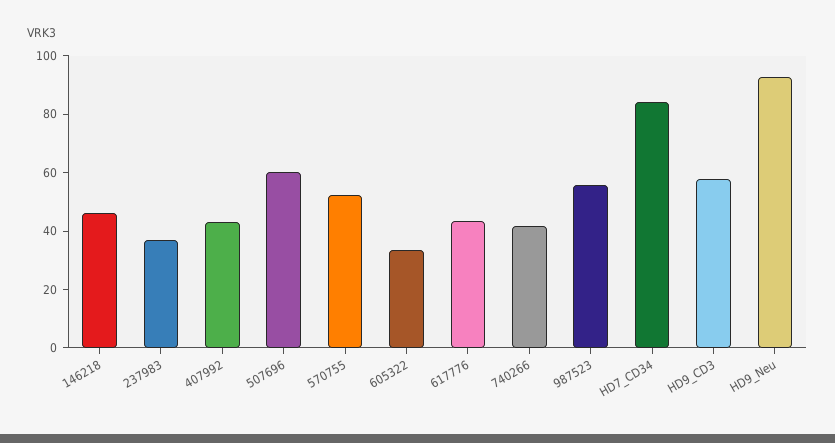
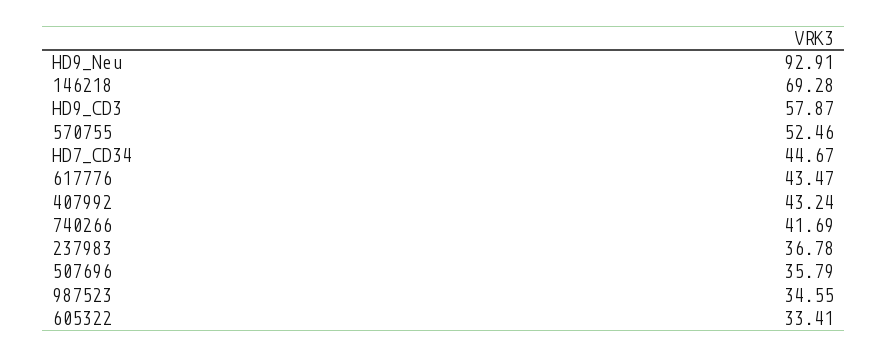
146218: 45 -> 69.28
507696: 60 -> 35.79
987523: 55 -> 34.55
HD7_CD34: 85 -> 44.67

